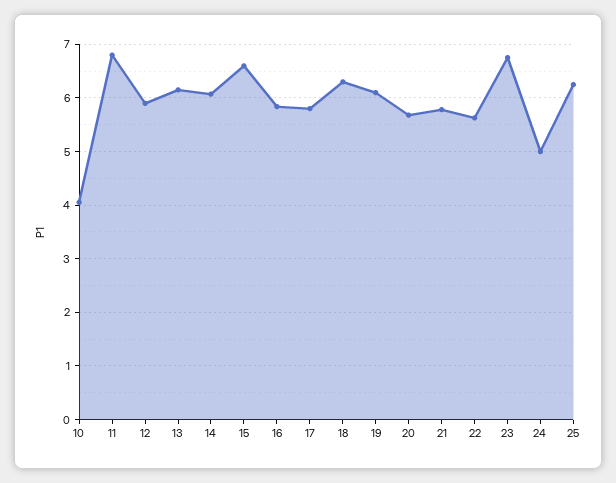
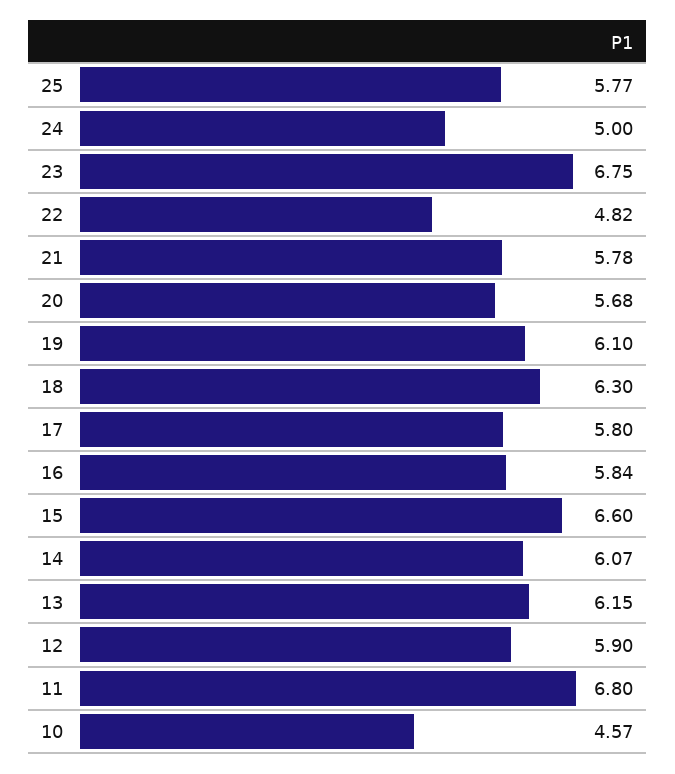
10: 4 -> 4.57
22: 5.6 -> 4.82
25: 6.2 -> 5.77

